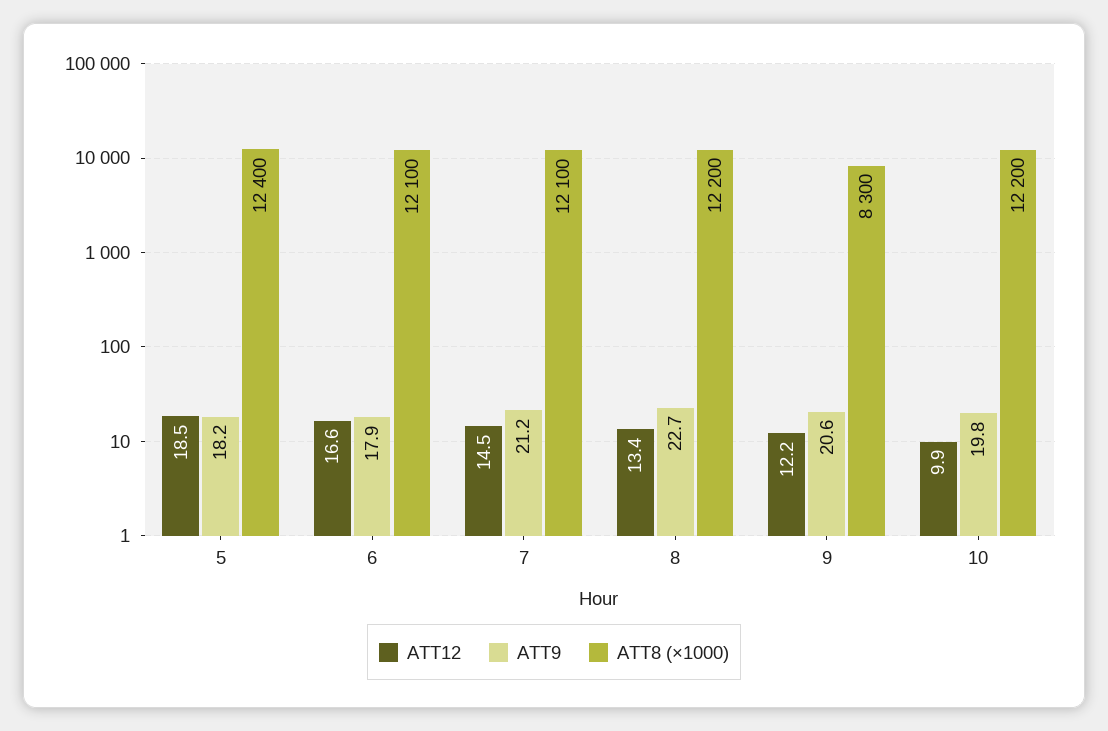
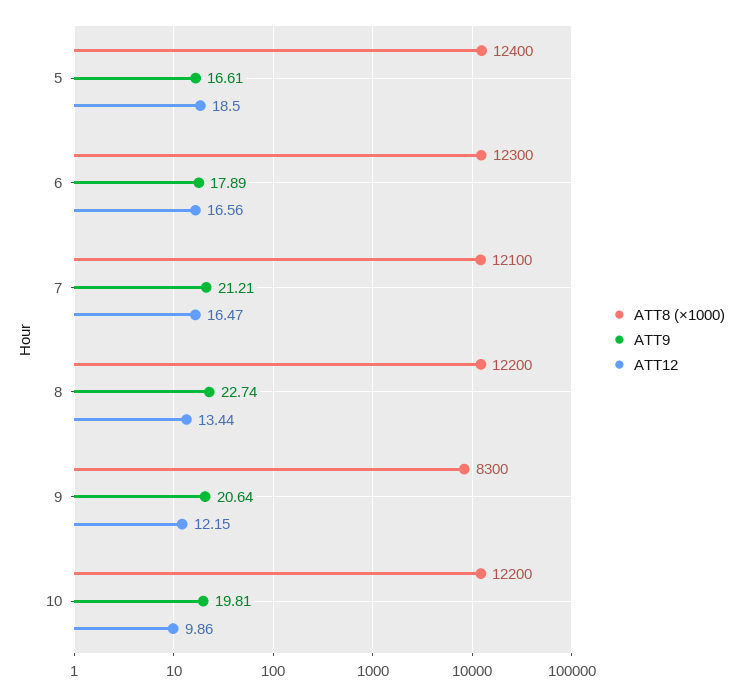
ATT9, 5: 18.2 -> 16.61
ATT8 (×1000), 6: 12100 -> 12300
ATT12, 7: 14.5 -> 16.47

